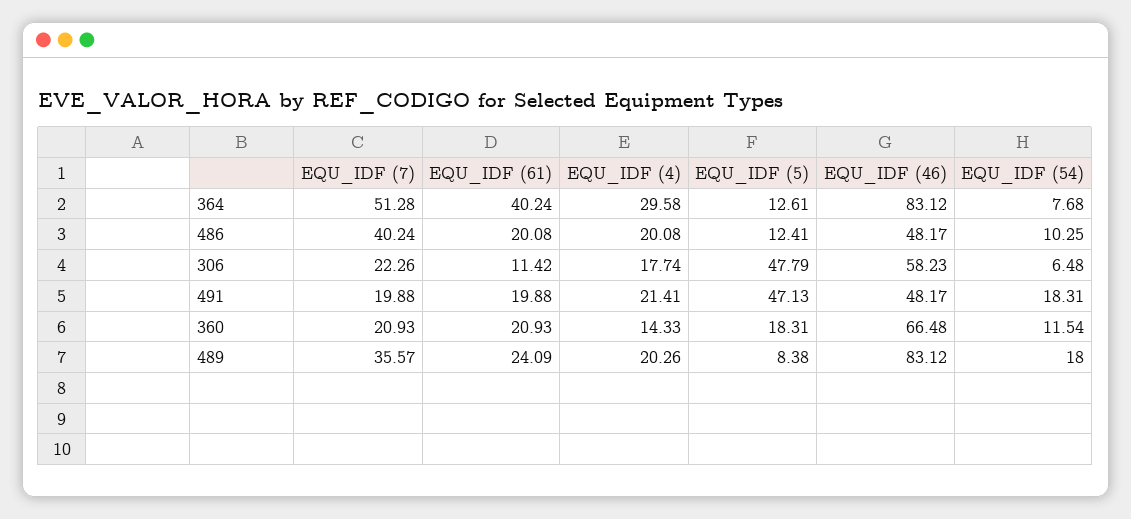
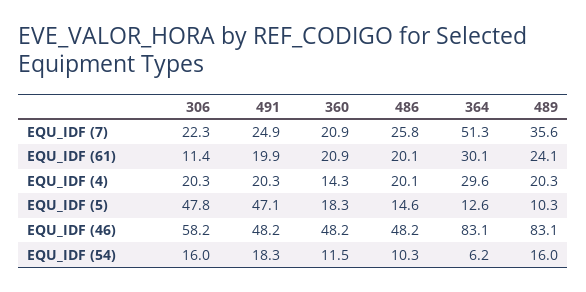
EQU_IDF (61), 364: 40.24 -> 30.1
EQU_IDF (54), 364: 7.68 -> 6.2
EQU_IDF (7), 486: 40.24 -> 25.8
EQU_IDF (5), 486: 12.41 -> 14.6
EQU_IDF (4), 306: 17.74 -> 20.3
EQU_IDF (54), 306: 6.48 -> 16
EQU_IDF (7), 491: 19.88 -> 24.9
EQU_IDF (4), 491: 21.41 -> 20.3
EQU_IDF (46), 360: 66.48 -> 48.2
EQU_IDF (5), 489: 8.38 -> 10.3
EQU_IDF (54), 489: 18 -> 16

